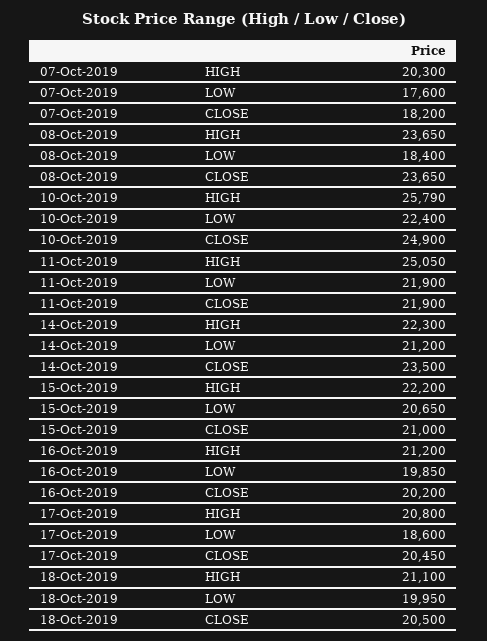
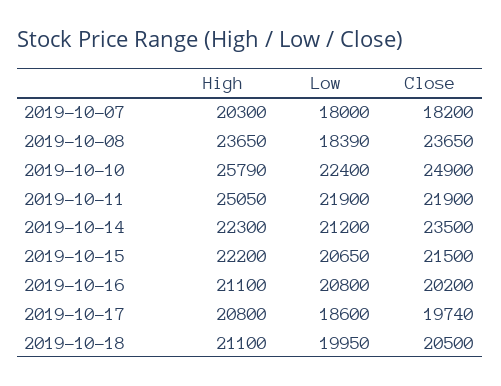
07-Oct-2019, LOW: 17600 -> 18000
08-Oct-2019, LOW: 18400 -> 18390
15-Oct-2019, CLOSE: 21000 -> 21500
16-Oct-2019, HIGH: 21200 -> 21100
16-Oct-2019, LOW: 19850 -> 20800
17-Oct-2019, CLOSE: 20450 -> 19740

